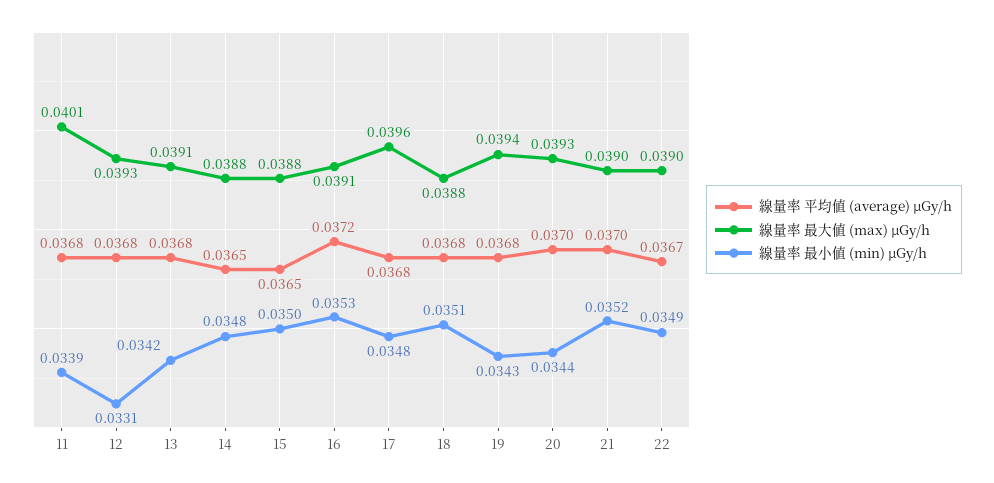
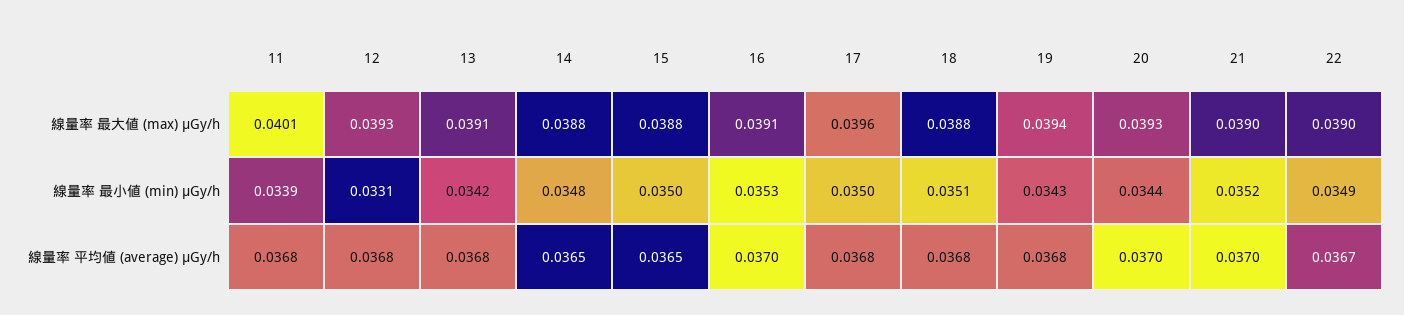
線量率 平均値 (average) μGy/h, 16: 0.0372 -> 0.037
線量率 最小値 (min) μGy/h, 17: 0.0348 -> 0.035

